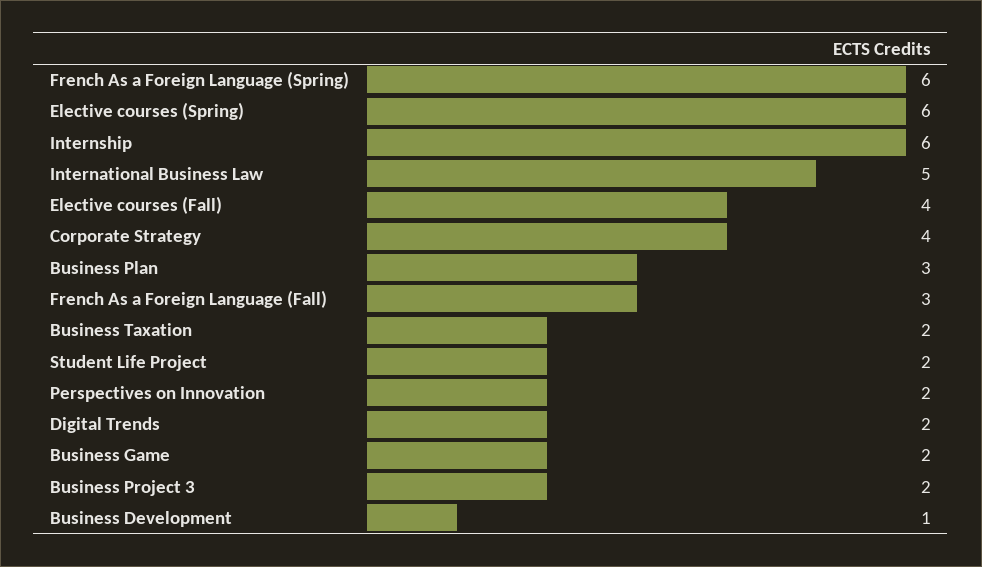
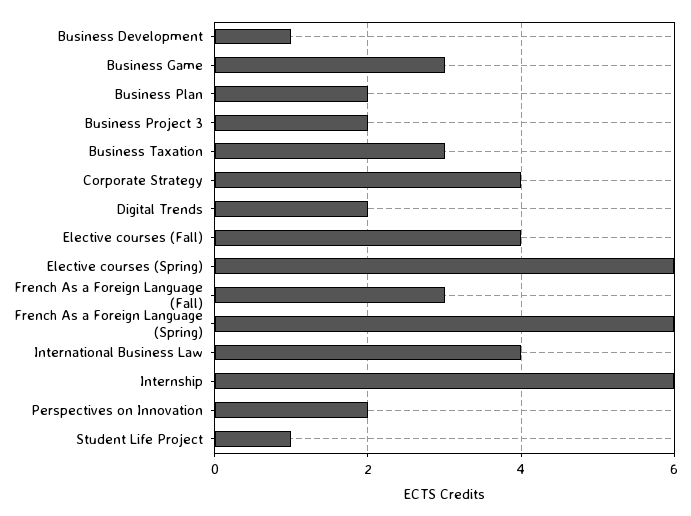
International Business Law: 5 -> 4
Business Plan: 3 -> 2
Business Taxation: 2 -> 3
Student Life Project: 2 -> 1
Business Game: 2 -> 3

